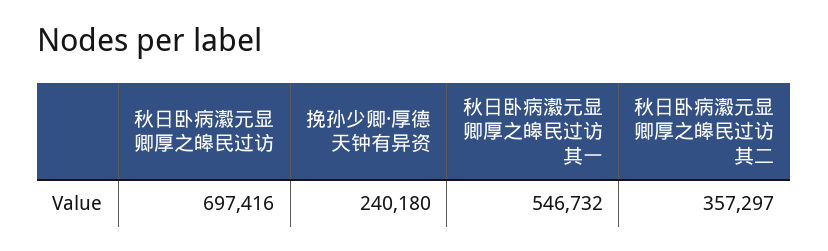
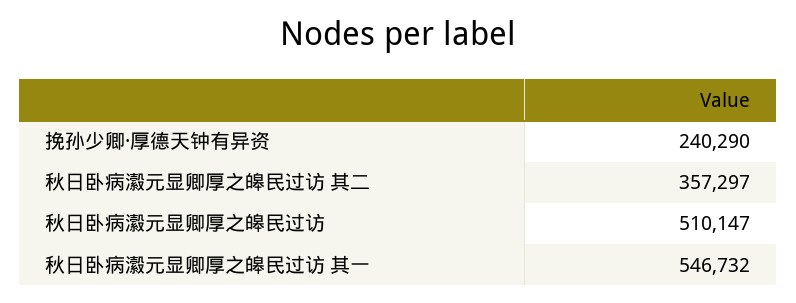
秋日卧病瀫元显卿厚之皞民过访: 697416 -> 510147
挽孙少卿·厚德天钟有异资: 240180 -> 240290

